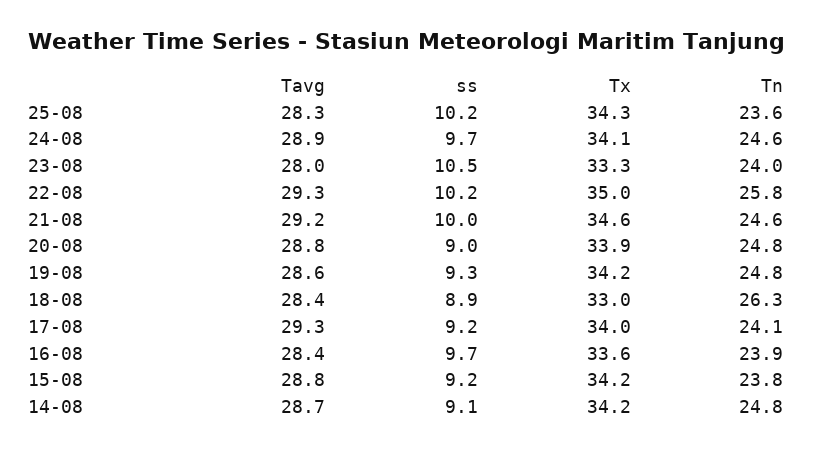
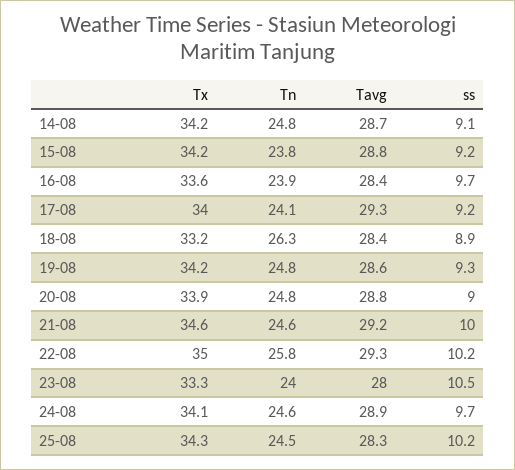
Tn, 25-08: 23.6 -> 24.5
Tx, 18-08: 33 -> 33.2

